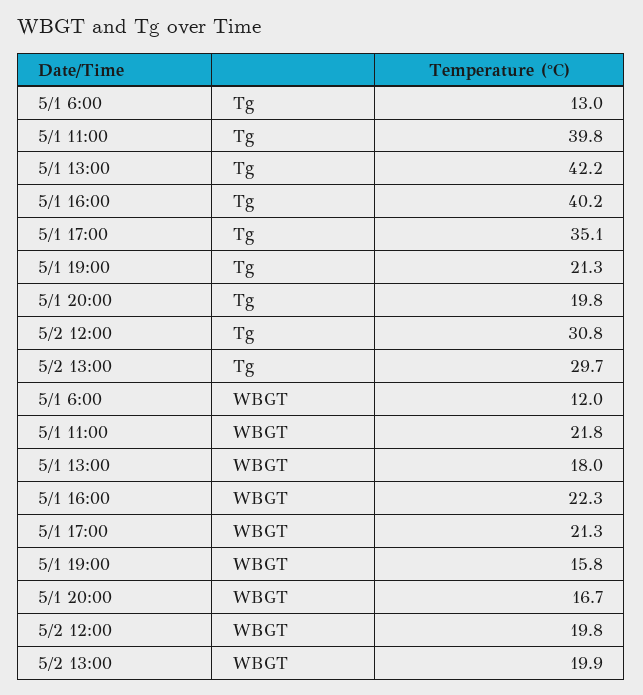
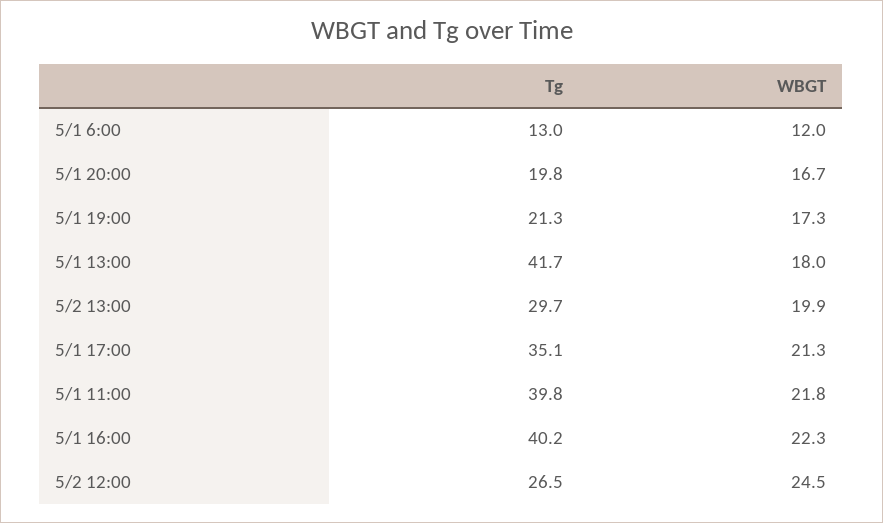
5/1 13:00, Tg: 42.2 -> 41.7
5/2 12:00, Tg: 30.8 -> 26.5
5/1 19:00, WBGT: 15.8 -> 17.3
5/2 12:00, WBGT: 19.8 -> 24.5

